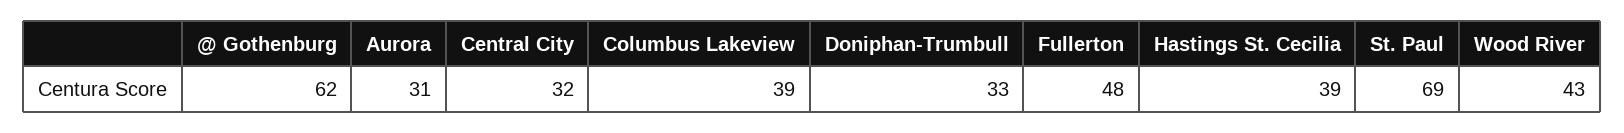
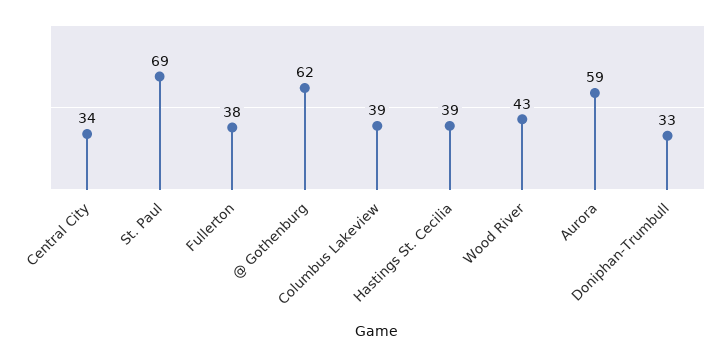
Aurora: 31 -> 59
Central City: 32 -> 34
Fullerton: 48 -> 38

